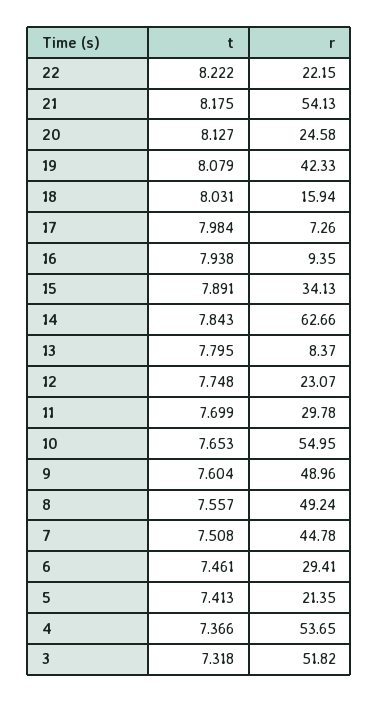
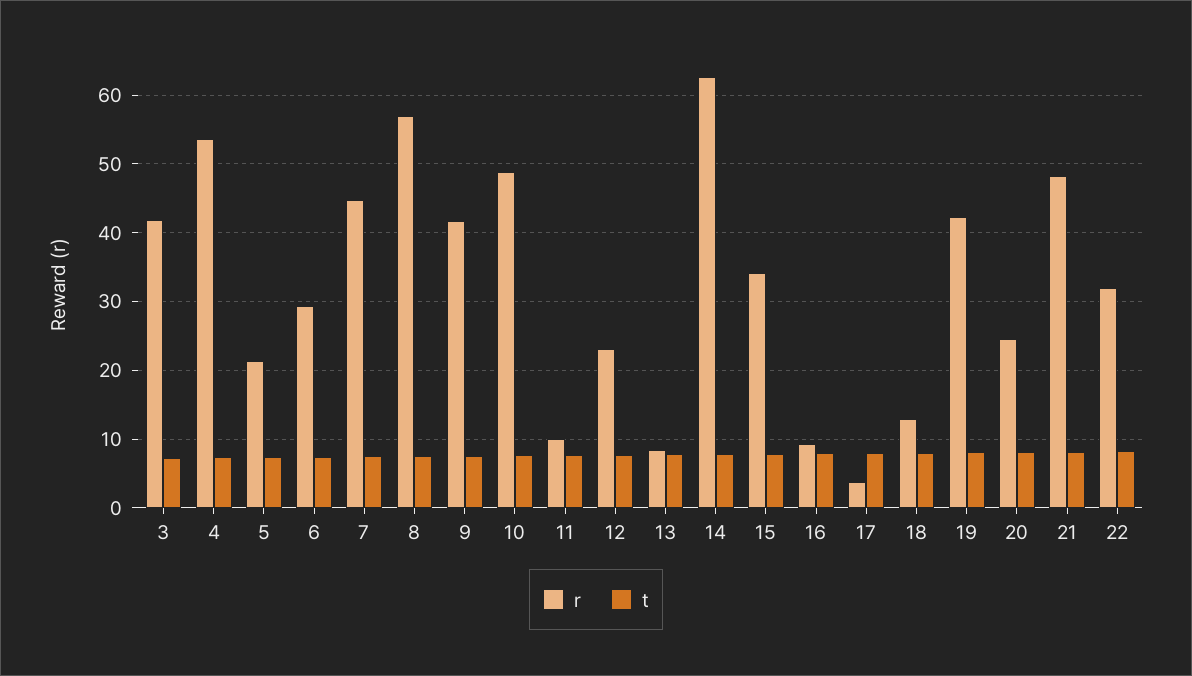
r, 22: 22.15 -> 32
r, 21: 54.13 -> 48
r, 18: 15.94 -> 13
r, 17: 7.26 -> 4
r, 11: 29.78 -> 10
r, 10: 54.95 -> 49
r, 9: 48.96 -> 42
r, 8: 49.24 -> 57
r, 3: 51.82 -> 42

